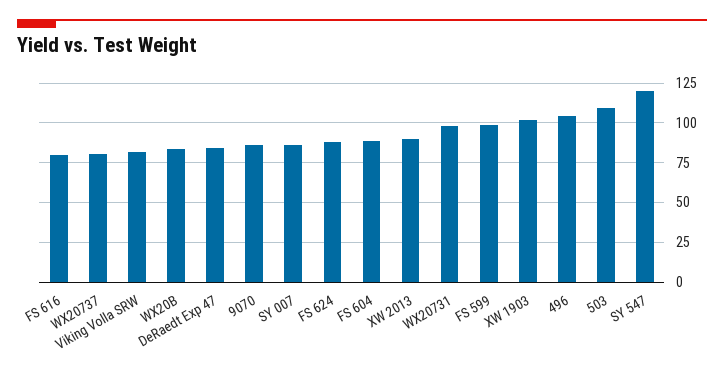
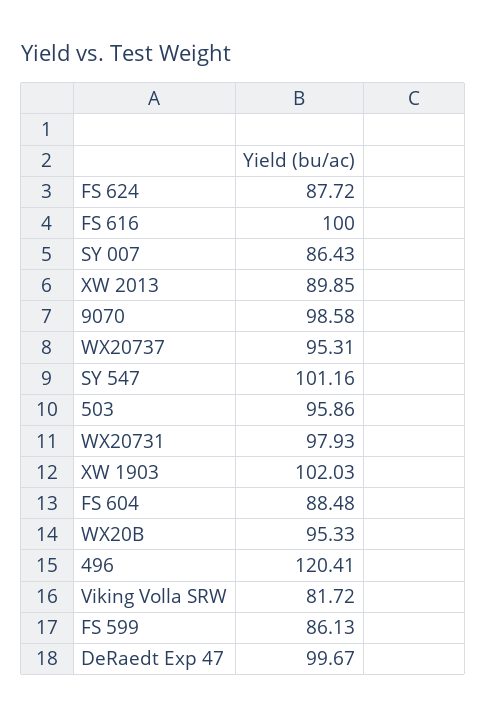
FS 616: 80 -> 100
WX20737: 80 -> 95.31
WX20B: 85 -> 95.33
DeRaedt Exp 47: 85 -> 99.67
9070: 85 -> 98.58
FS 599: 100 -> 86.13
496: 105 -> 120.41
503: 110 -> 95.86
SY 547: 120 -> 101.16

